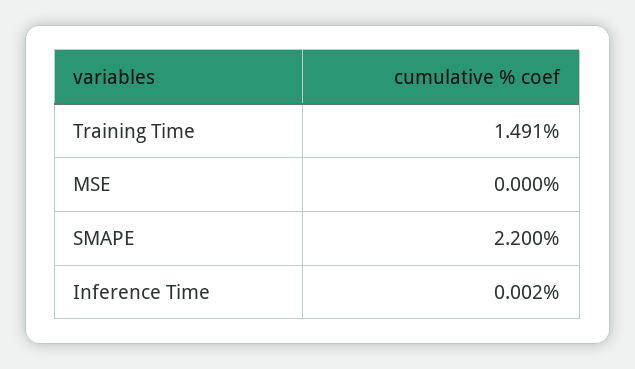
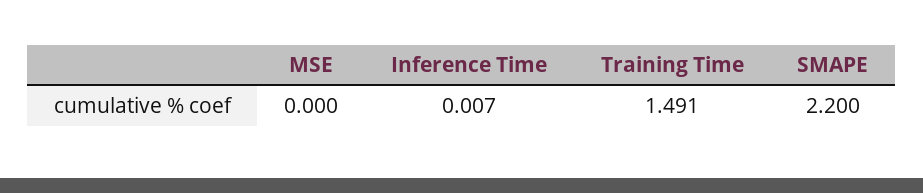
Inference Time: 0.002 -> 0.007

